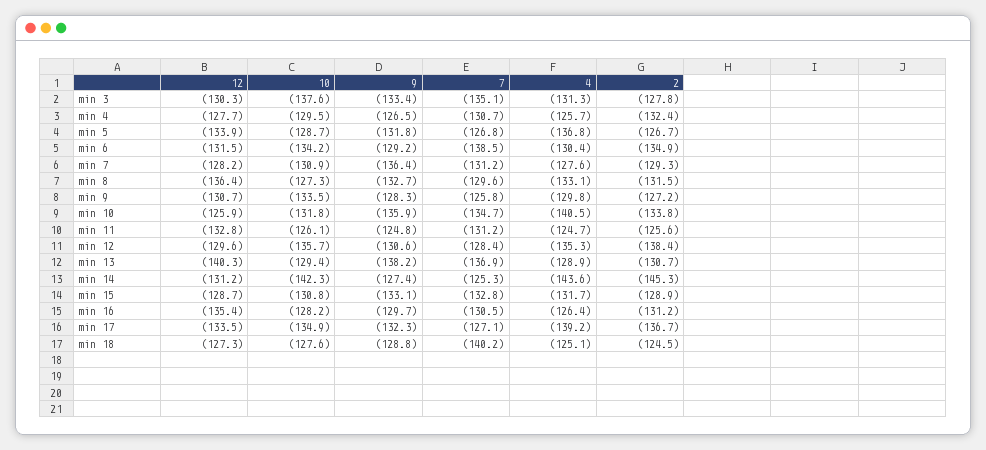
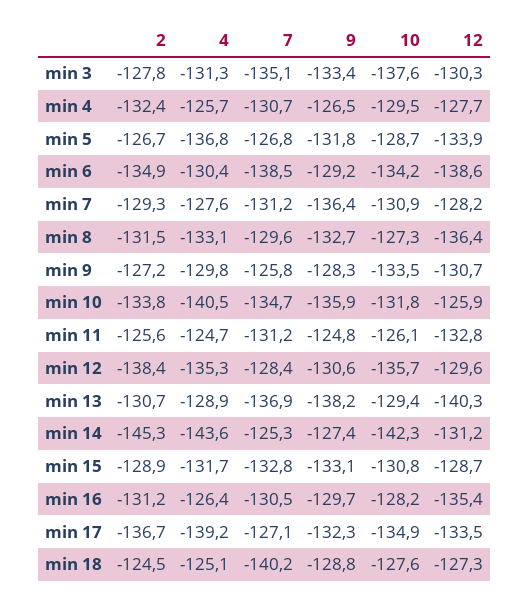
12, min 6: -131.5 -> -138.6

